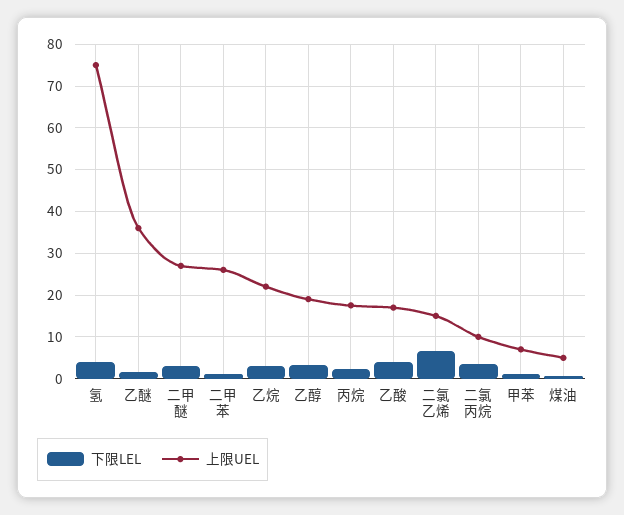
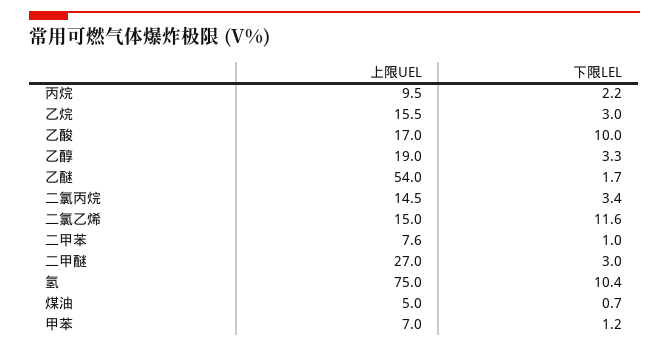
下限LEL, 氢: 4 -> 10.4
上限UEL, 乙醚: 36 -> 54
上限UEL, 二甲苯: 26 -> 7.6
上限UEL, 乙烷: 22 -> 15.5
上限UEL, 丙烷: 18 -> 9.5
下限LEL, 乙酸: 4 -> 10
下限LEL, 二氯乙烯: 6 -> 11.6
上限UEL, 二氯丙烷: 10 -> 14.5

